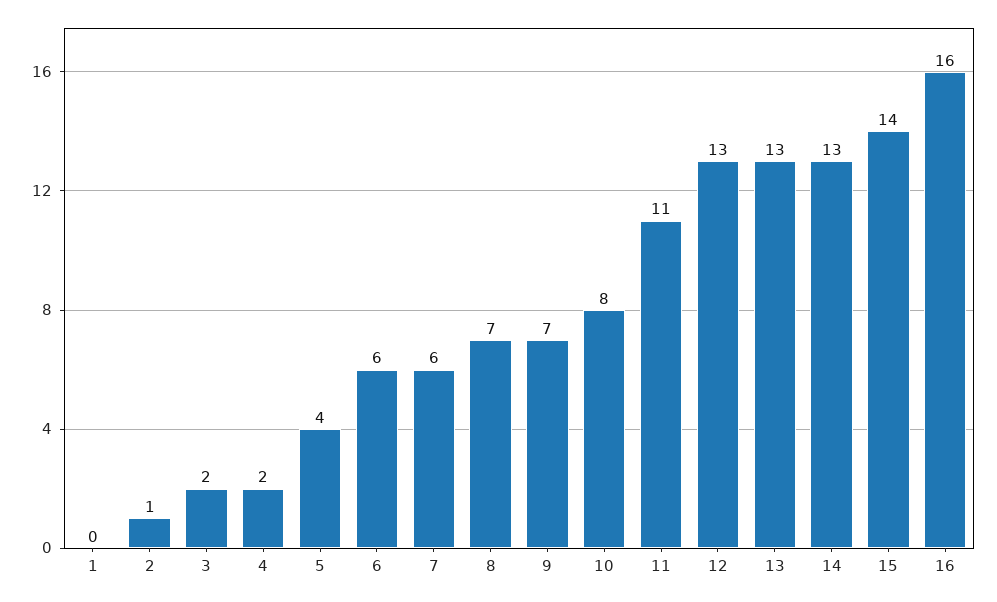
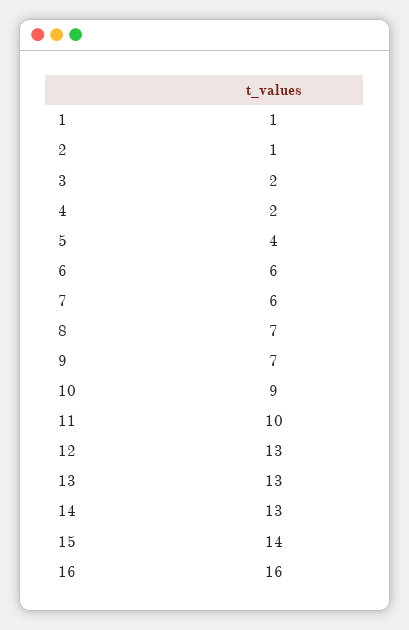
1: 0 -> 1
10: 8 -> 9
11: 11 -> 10

